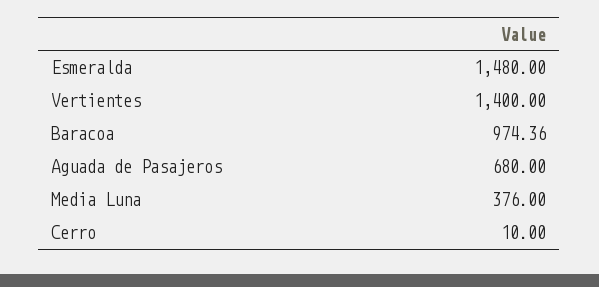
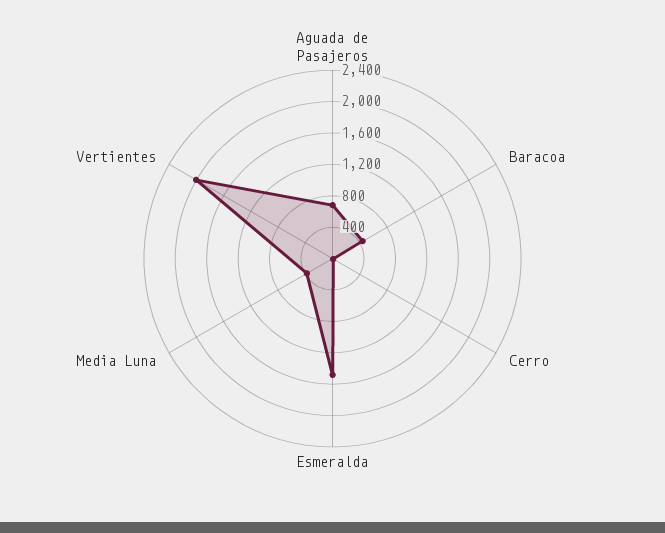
Vertientes: 1400 -> 2000
Baracoa: 974.36 -> 400

